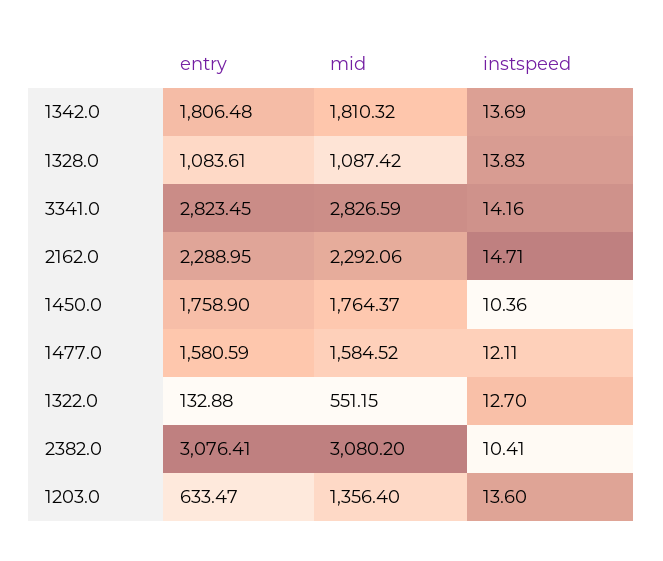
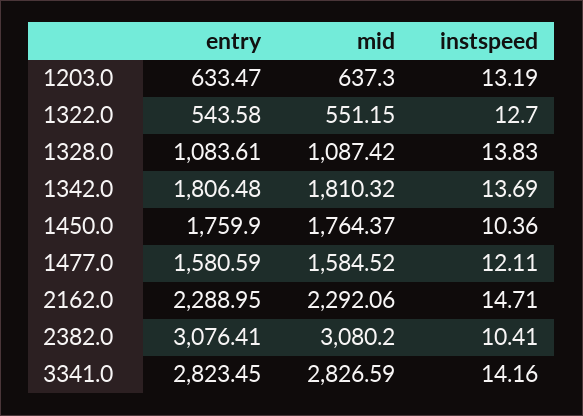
entry, 1450.0: 1758.9 -> 1759.9
entry, 1322.0: 132.88 -> 543.58
mid, 1203.0: 1356.4 -> 637.3
instspeed, 1203.0: 13.6 -> 13.19

